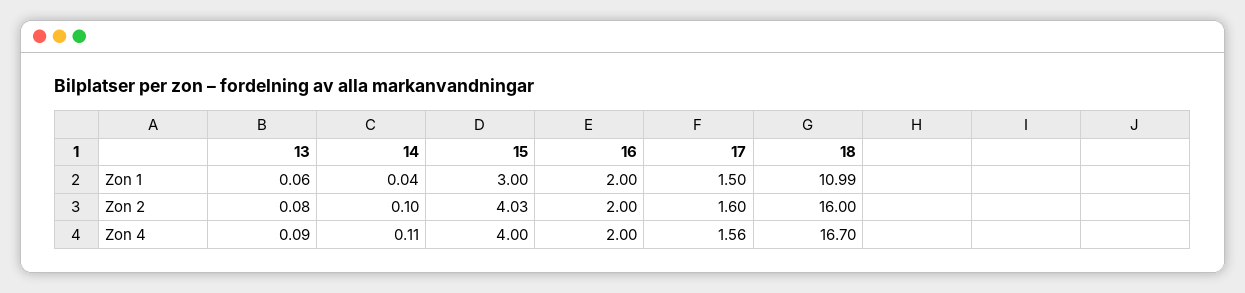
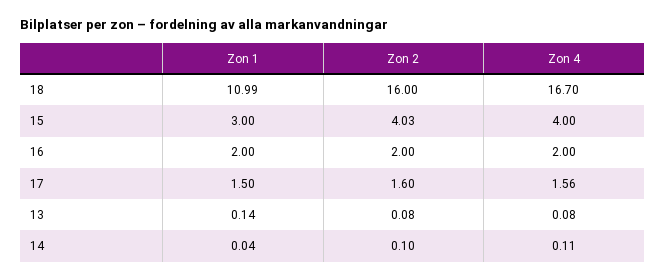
13, Zon 1: 0.06 -> 0.14
13, Zon 4: 0.09 -> 0.08

